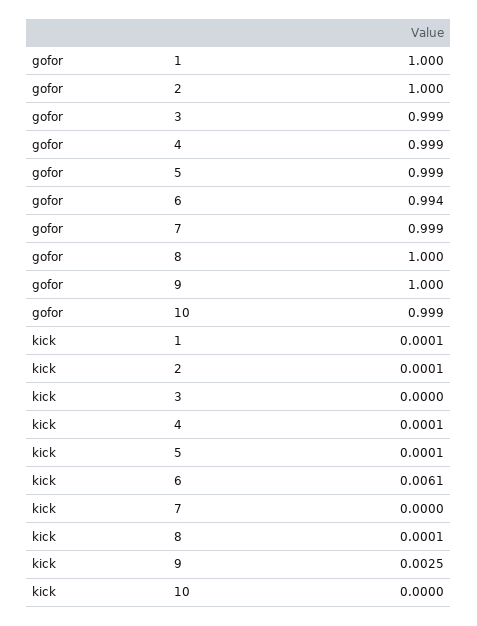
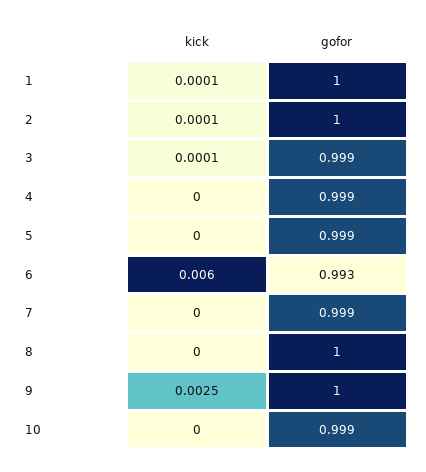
gofor, 6: 0.994 -> 0.993
kick, 3: 0 -> 0.0001
kick, 4: 0.0001 -> 0
kick, 5: 0.0001 -> 0
kick, 6: 0.0061 -> 0.006
kick, 8: 0.0001 -> 0

